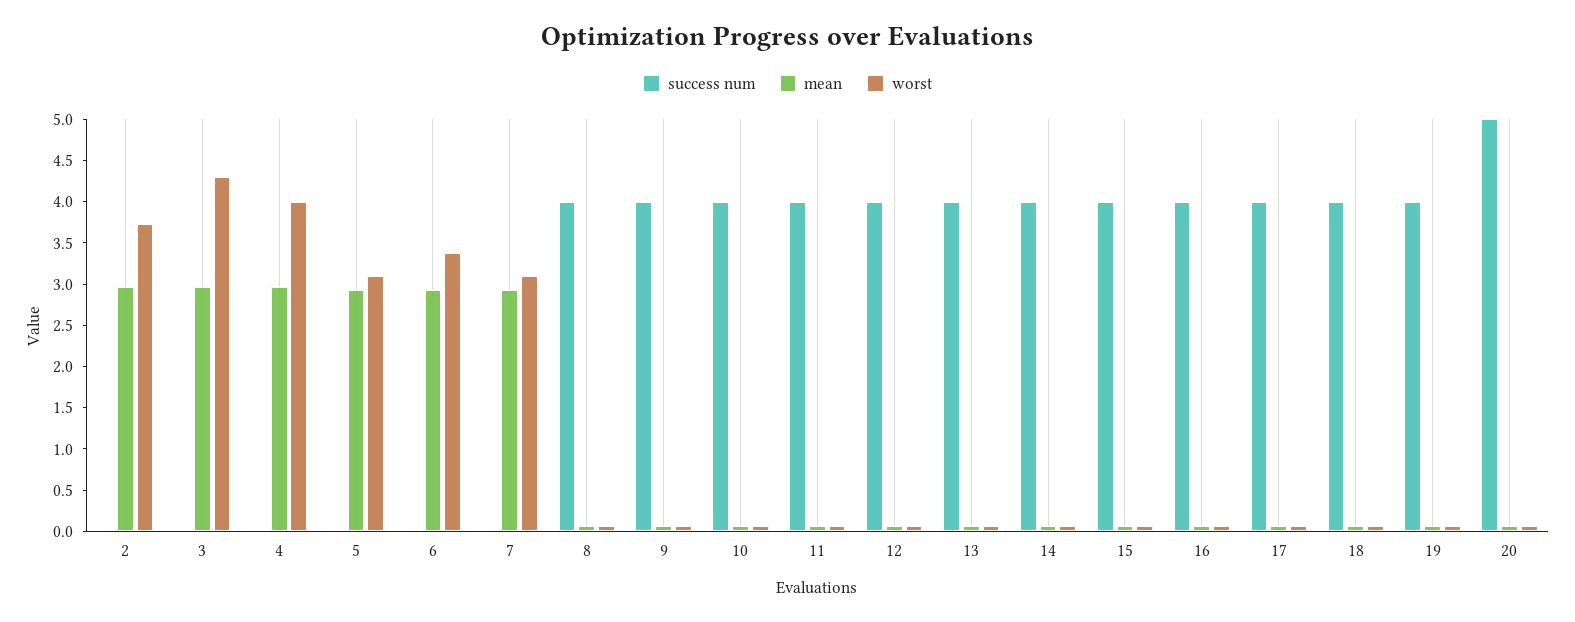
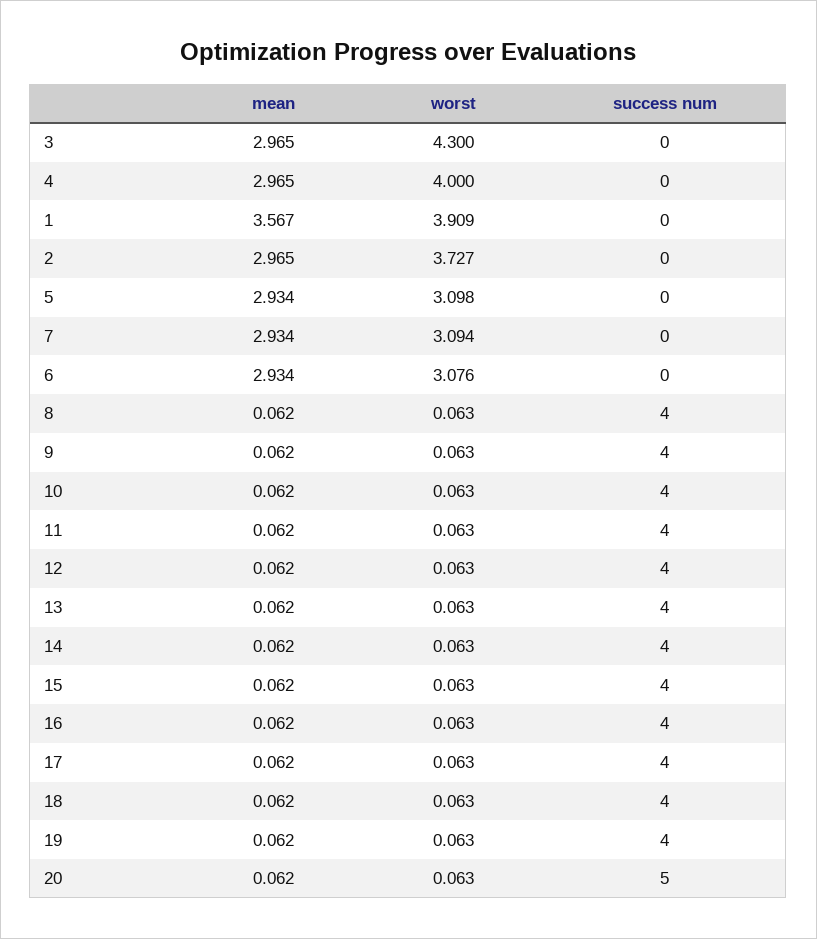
worst, 6: 3.4 -> 3.076
mean, 1: none -> 3.567
worst, 1: none -> 3.909
success num, 1: none -> 0

